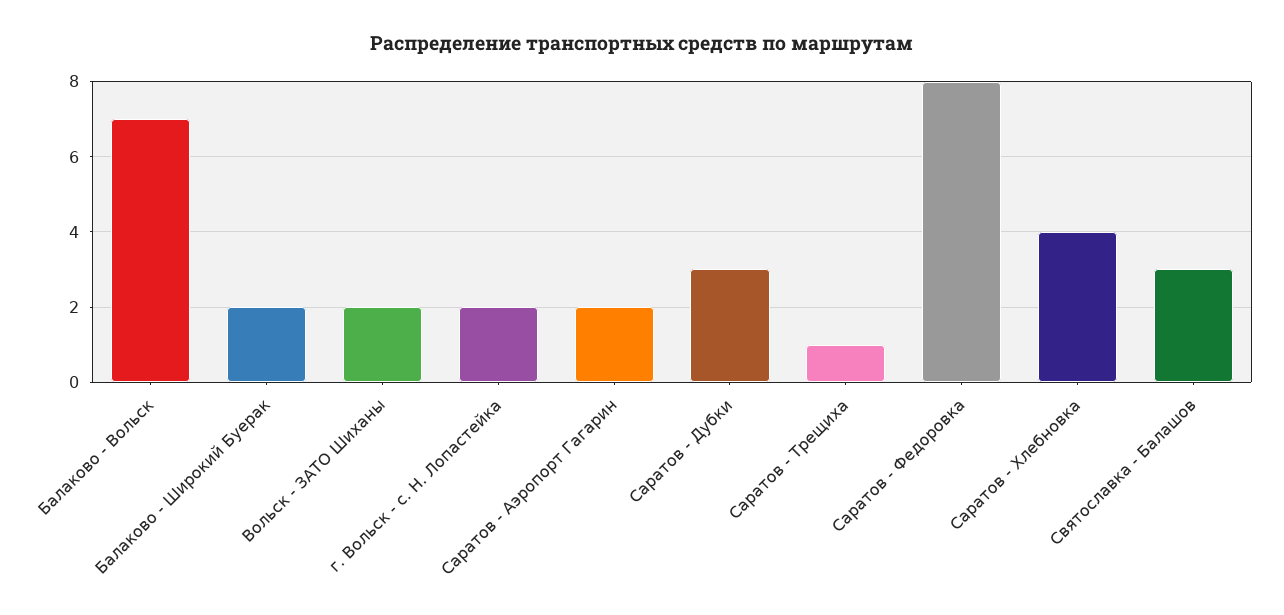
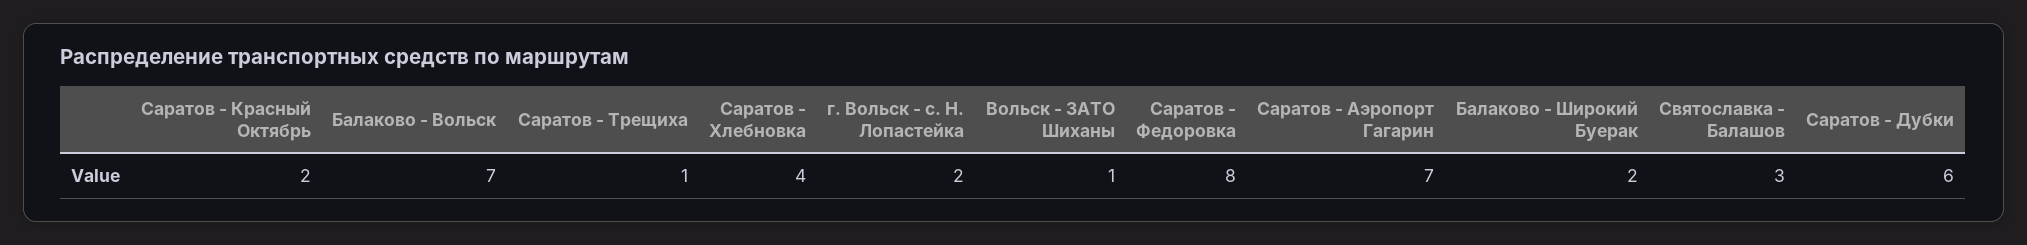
Вольск - ЗАТО Шиханы: 2 -> 1
Саратов - Аэропорт Гагарин: 2 -> 7
Саратов - Дубки: 3 -> 6
Саратов - Красный Октябрь: none -> 2

